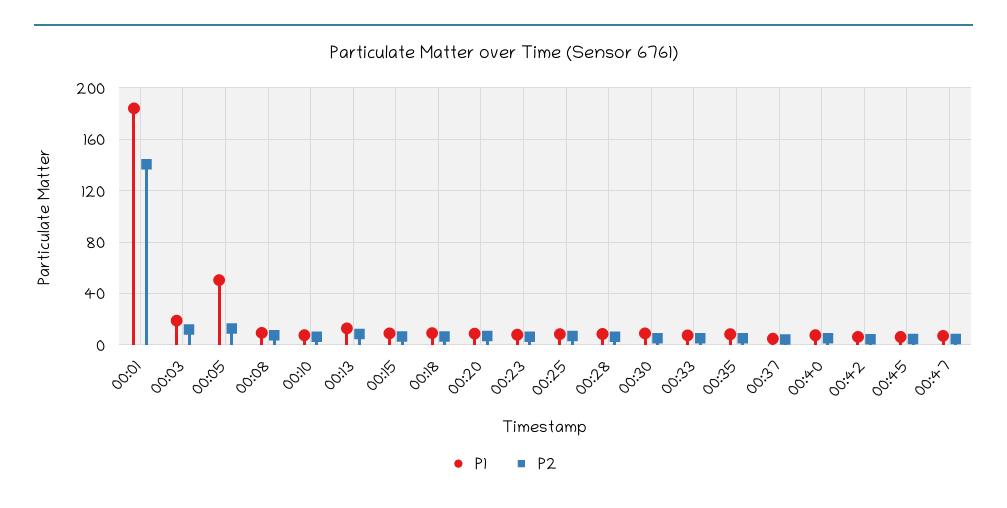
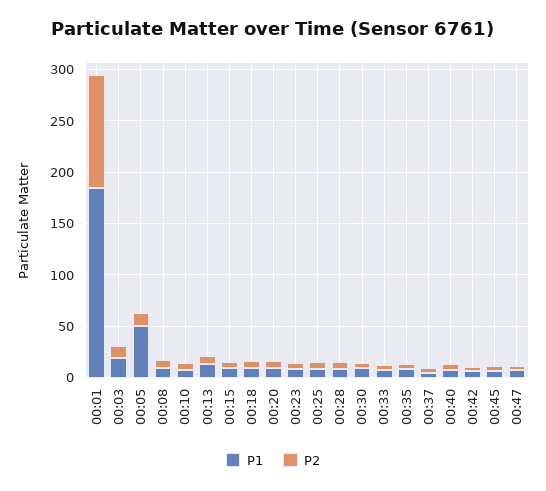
P2, 00:01: 140 -> 110

